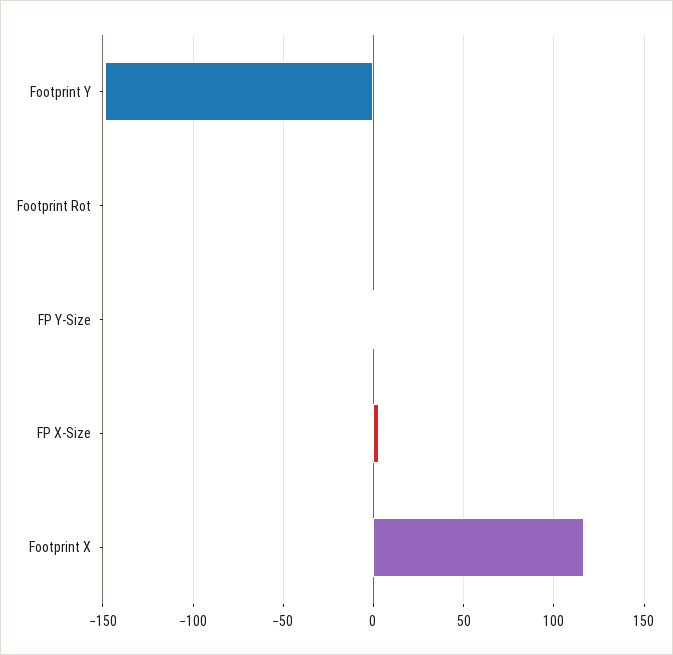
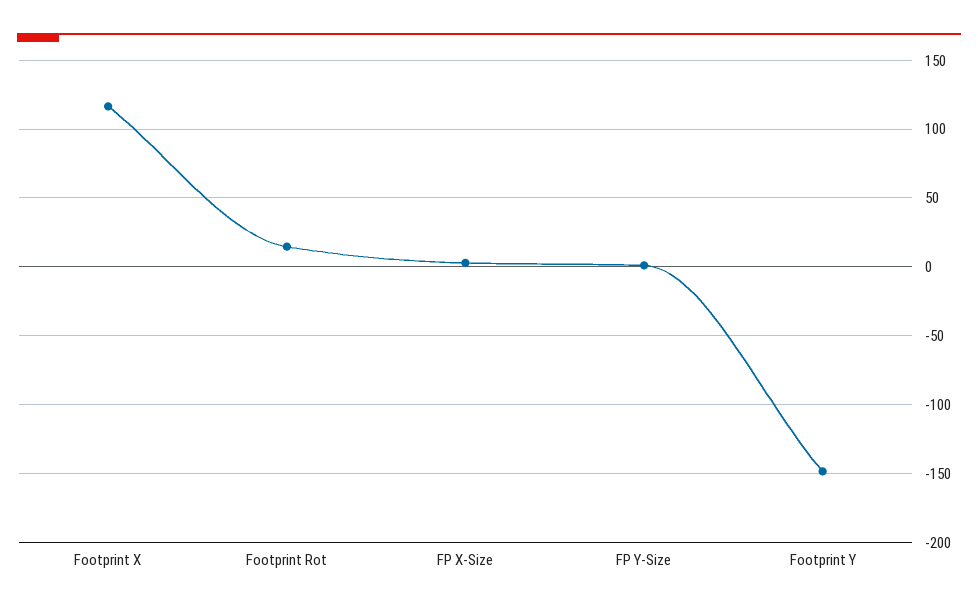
Footprint Rot: 0 -> 15

